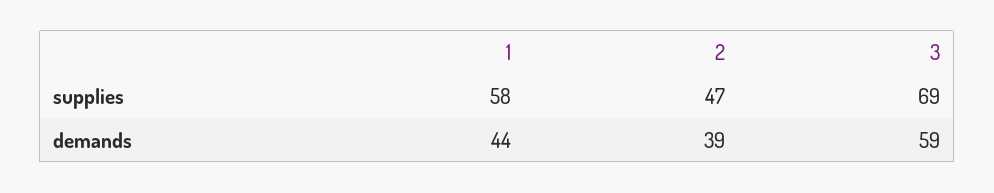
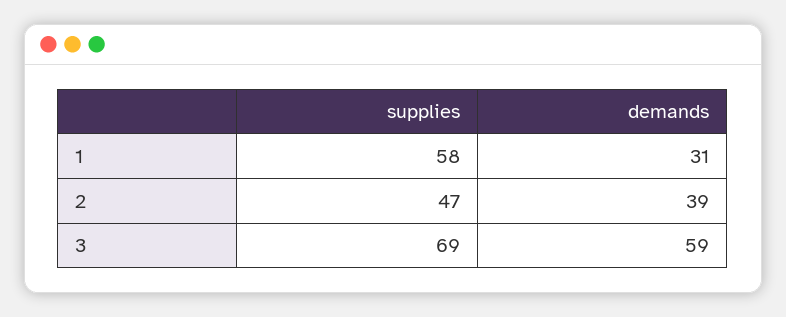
1, demands: 44 -> 31

